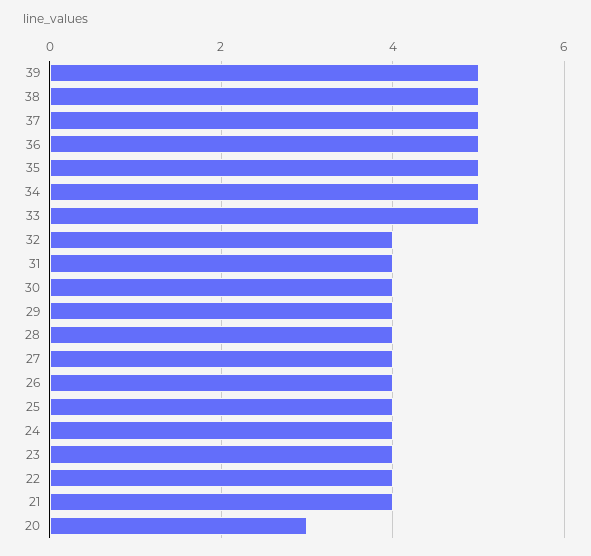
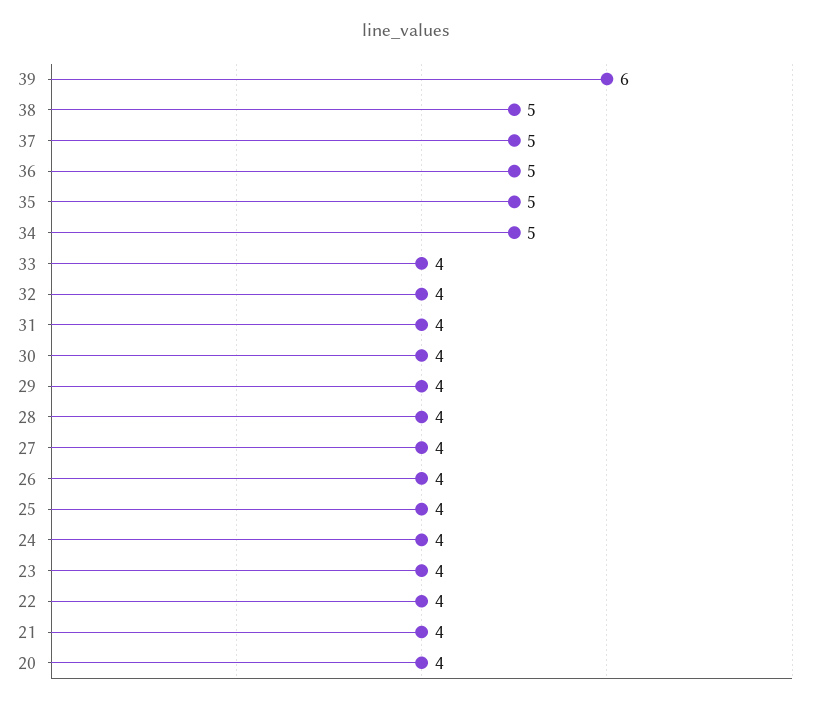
39: 5 -> 6
33: 5 -> 4
20: 3 -> 4

